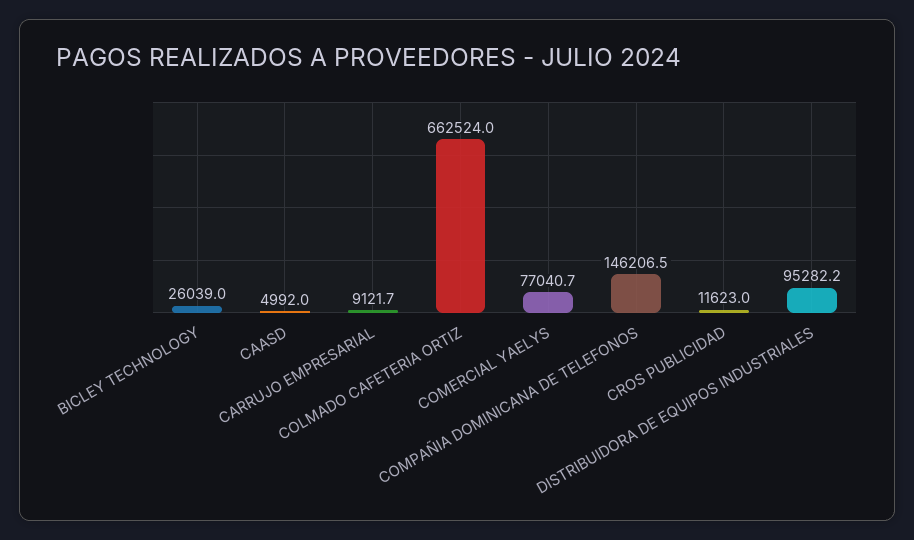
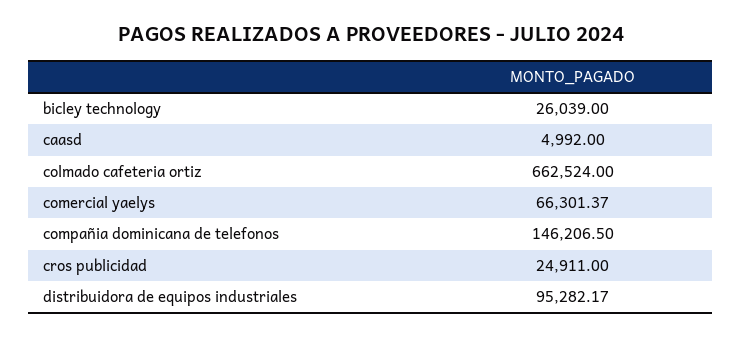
CARRUJO EMPRESARIAL: 9121.7 -> none
COMERCIAL YAELYS: 77040.7 -> 66301.37
CROS PUBLICIDAD: 11623 -> 24911

